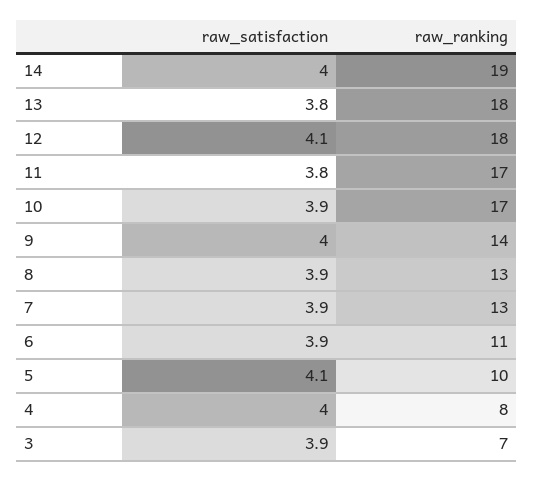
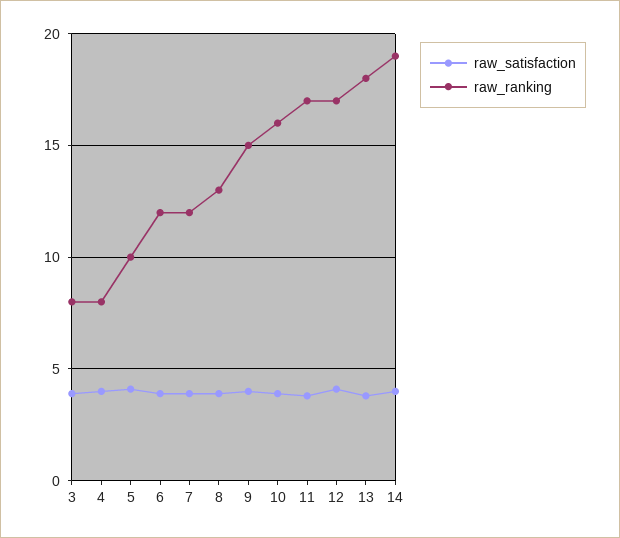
raw_ranking, 12: 18 -> 17
raw_ranking, 10: 17 -> 16
raw_ranking, 9: 14 -> 15
raw_ranking, 7: 13 -> 12
raw_ranking, 6: 11 -> 12
raw_ranking, 3: 7 -> 8

